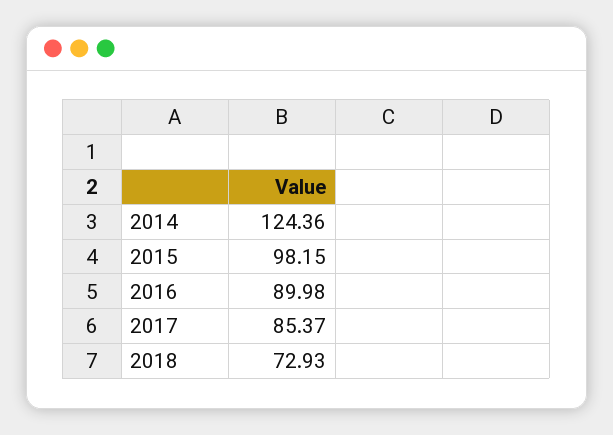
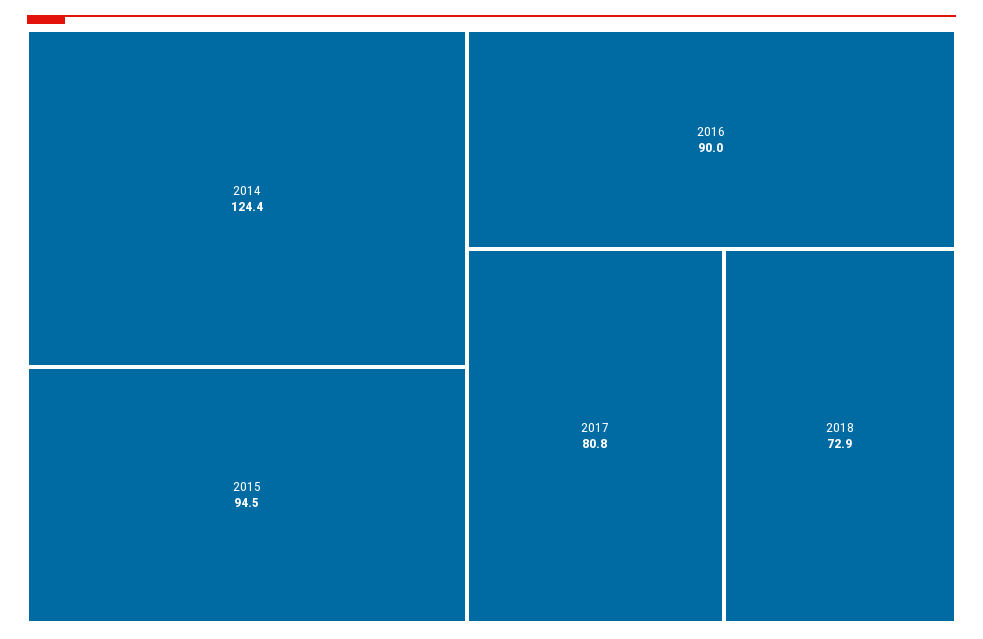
2015: 98.15 -> 94.5
2017: 85.37 -> 80.8

